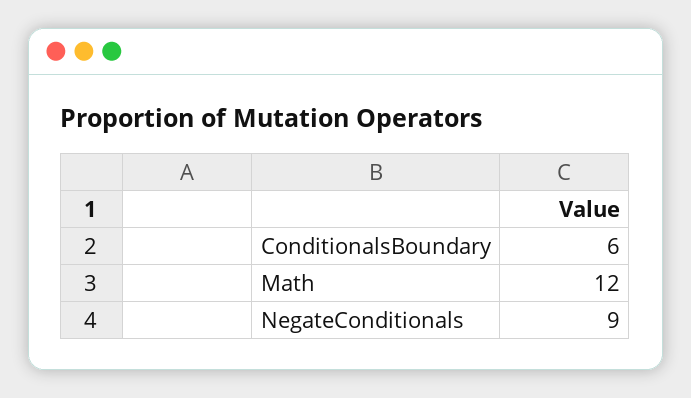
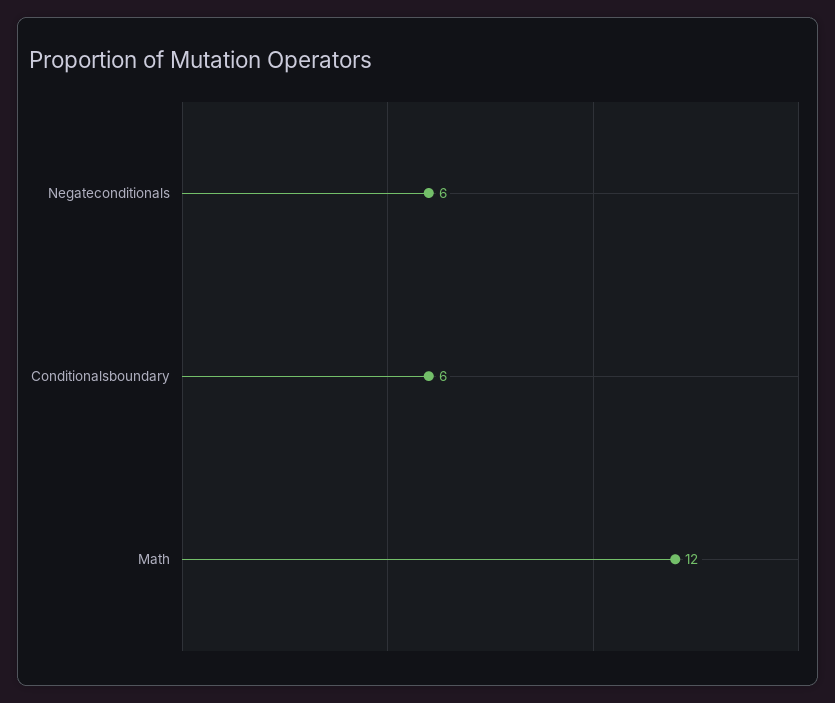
NegateConditionals: 9 -> 6

